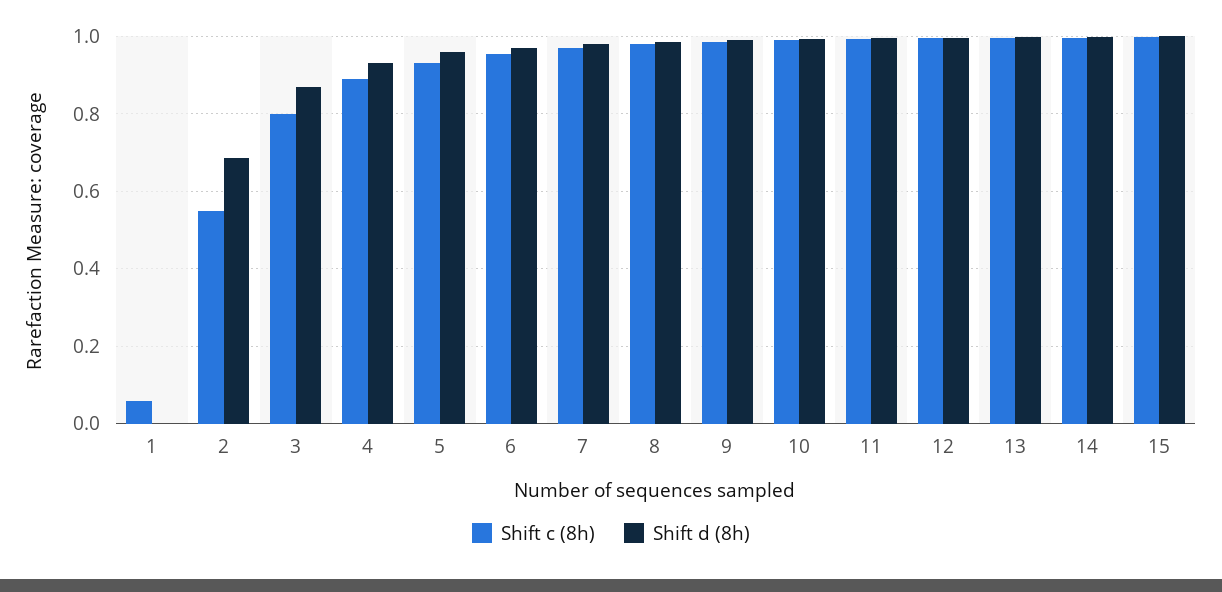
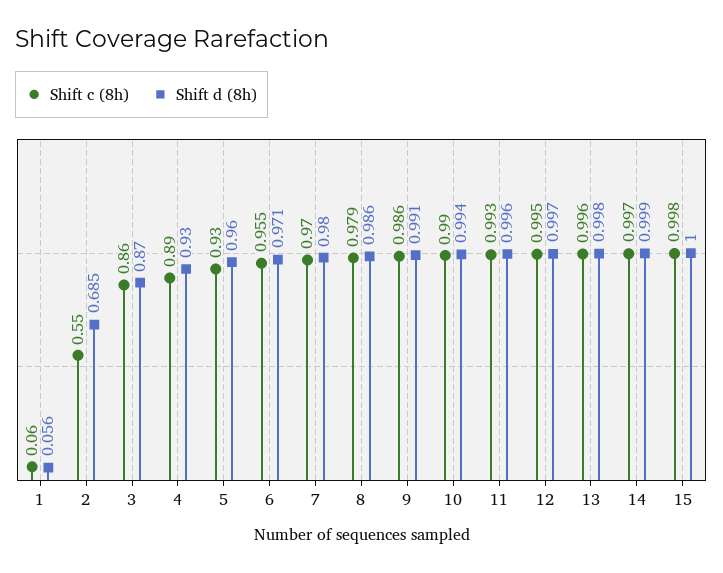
Shift d (8h), 1: 0 -> 0.056
Shift c (8h), 3: 0.8 -> 0.86

